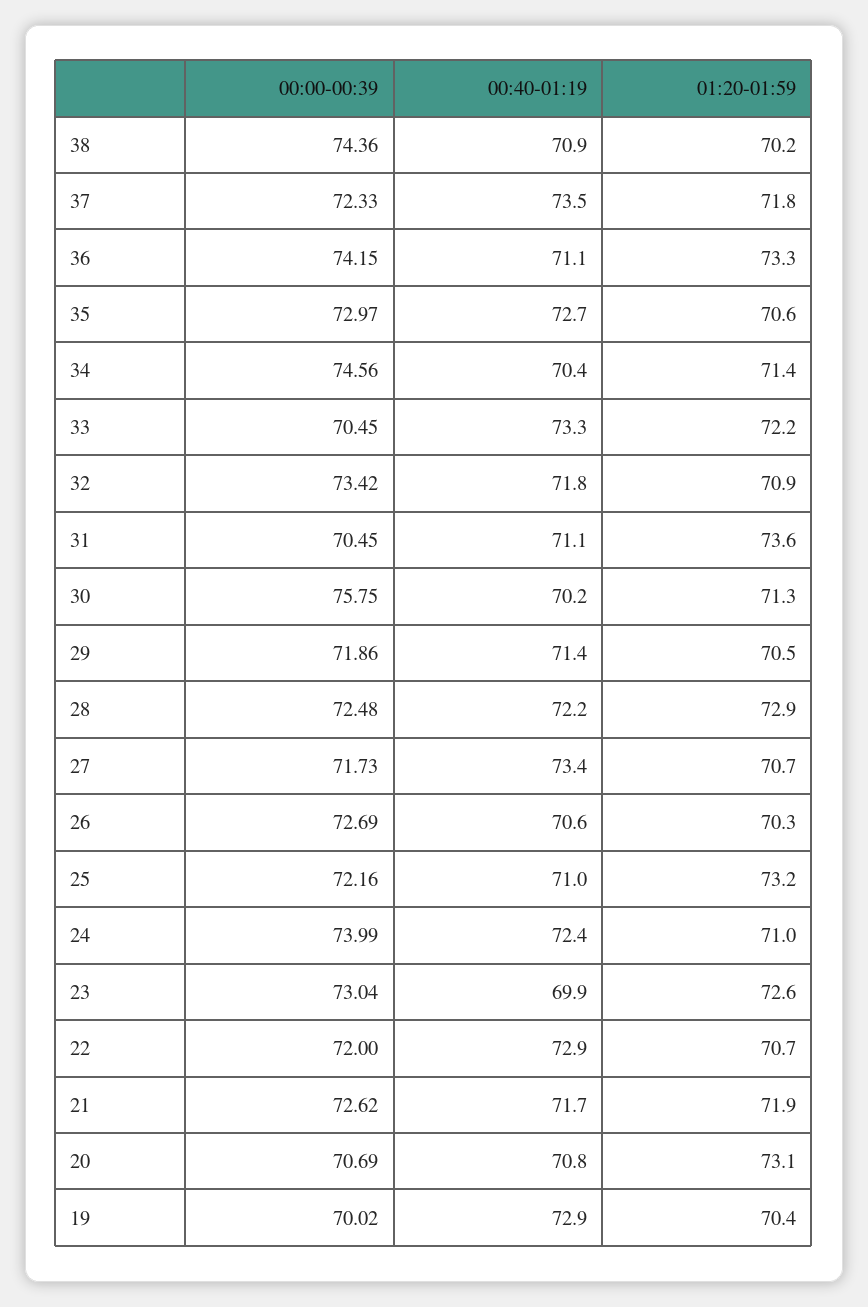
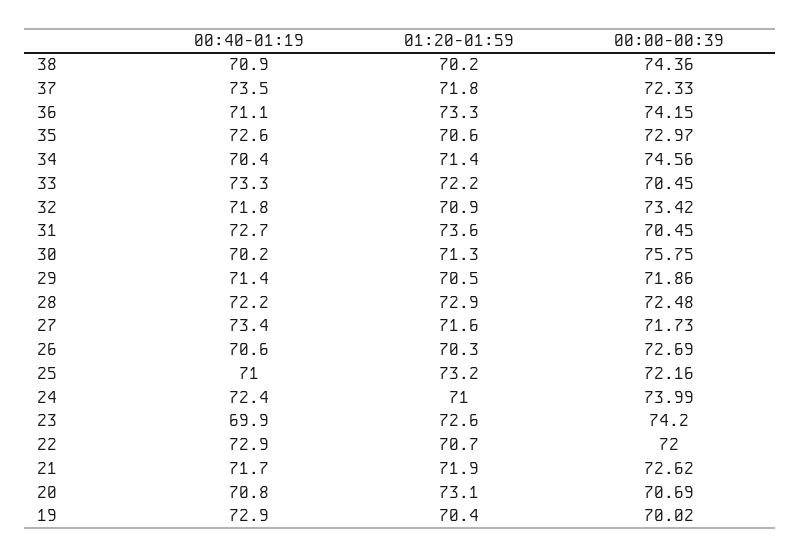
00:40-01:19, 35: 72.7 -> 72.6
00:40-01:19, 31: 71.1 -> 72.7
01:20-01:59, 27: 70.7 -> 71.6
00:00-00:39, 23: 73.04 -> 74.2

